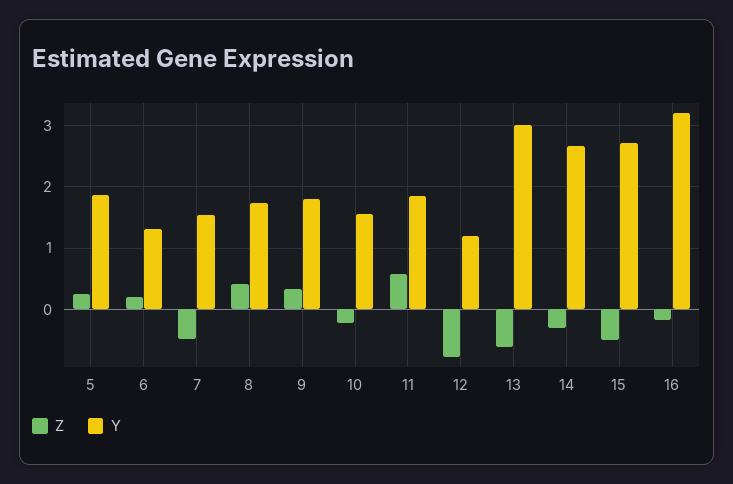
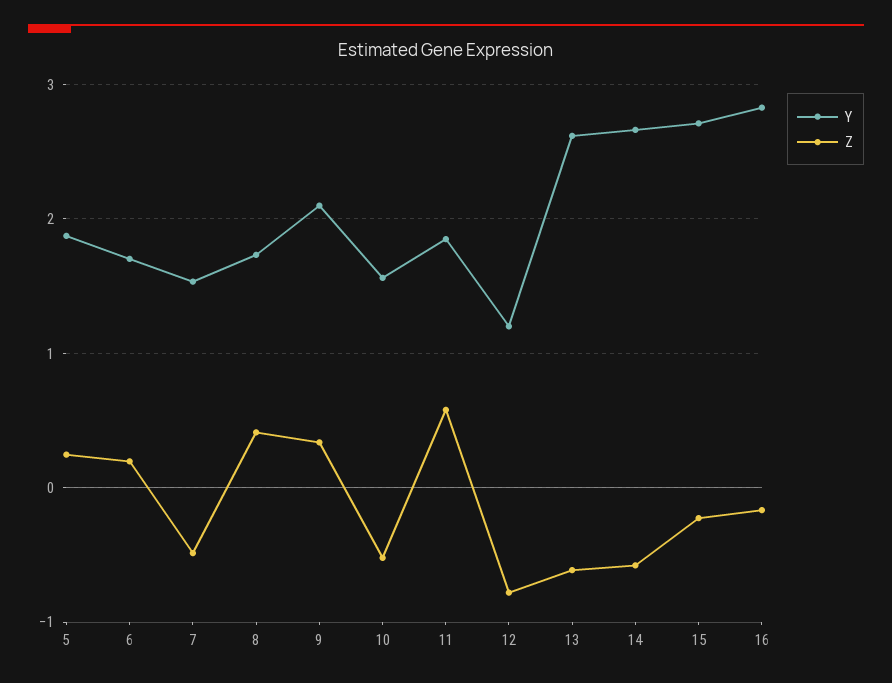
Y, 6: 1.3 -> 1.7
Y, 9: 1.8 -> 2.1
Z, 10: -0.2 -> -0.5
Y, 13: 3 -> 2.6
Z, 14: -0.3 -> -0.6
Z, 15: -0.5 -> -0.2
Y, 16: 3.2 -> 2.8

